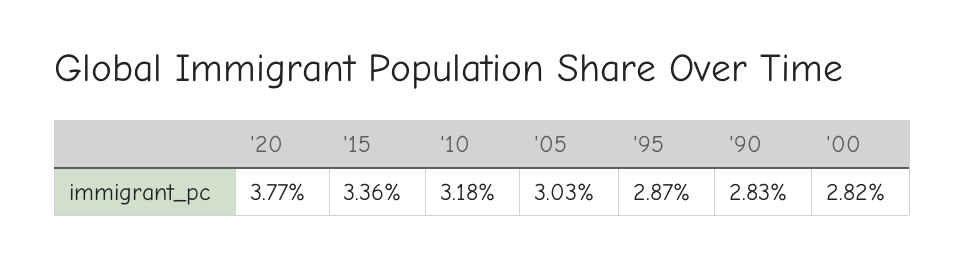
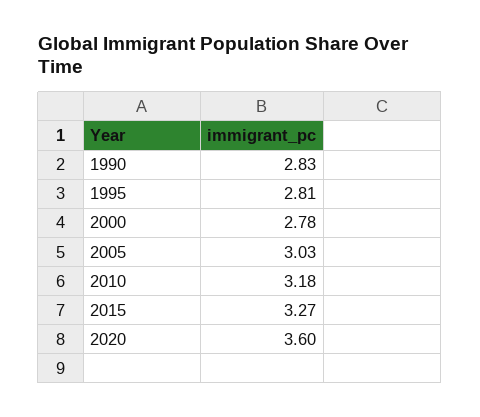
'20: 3.77 -> 3.6
'15: 3.36 -> 3.27
'95: 2.87 -> 2.81
'00: 2.82 -> 2.78

